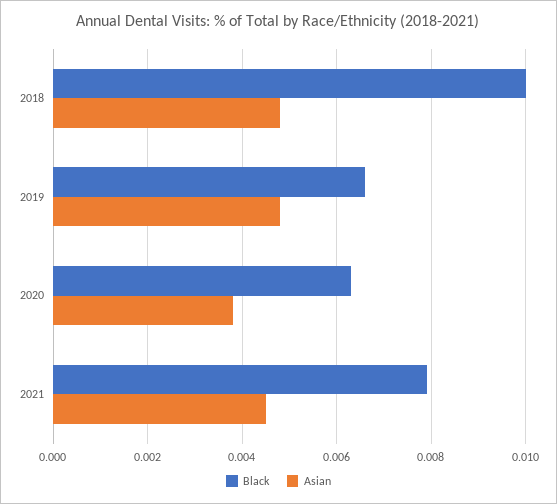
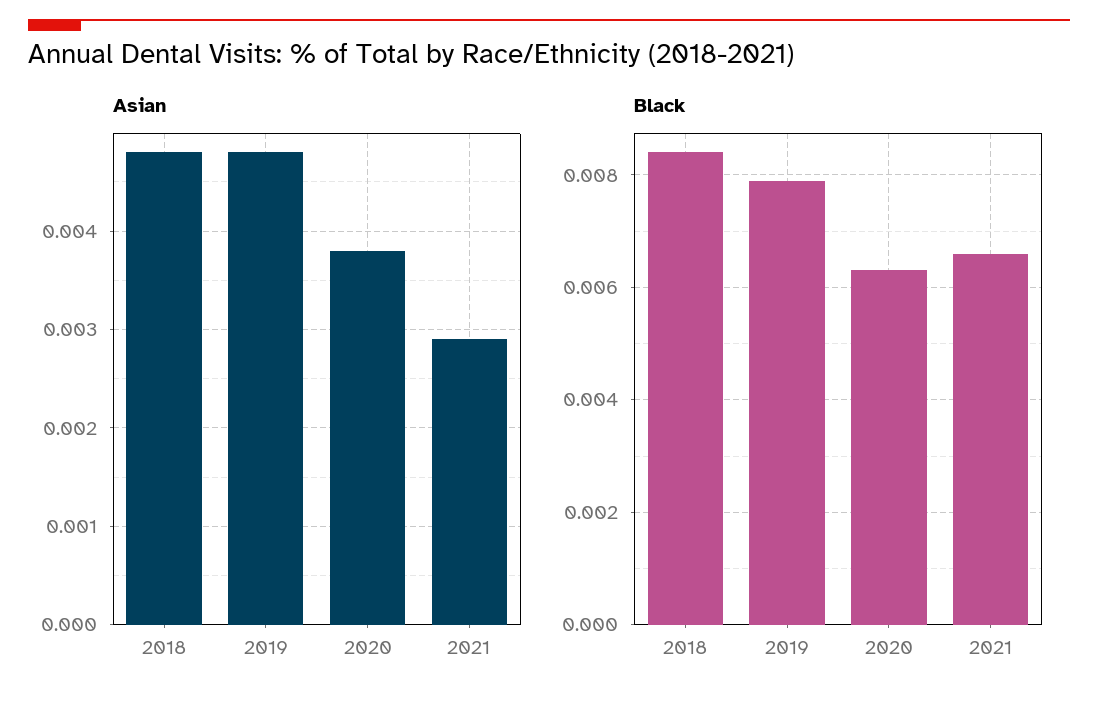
Black, 2018: 0.01 -> 0.0085
Black, 2019: 0.0065 -> 0.008
Black, 2021: 0.008 -> 0.0065
Asian, 2021: 0.0045 -> 0.0029

